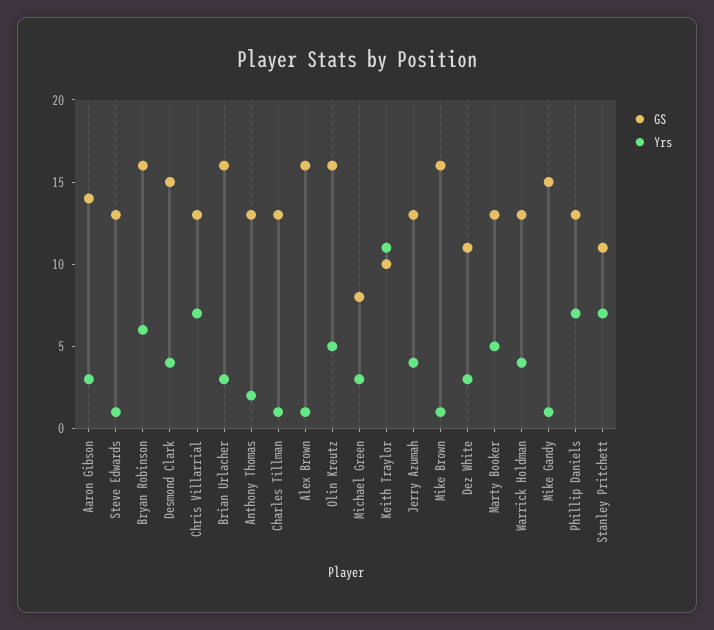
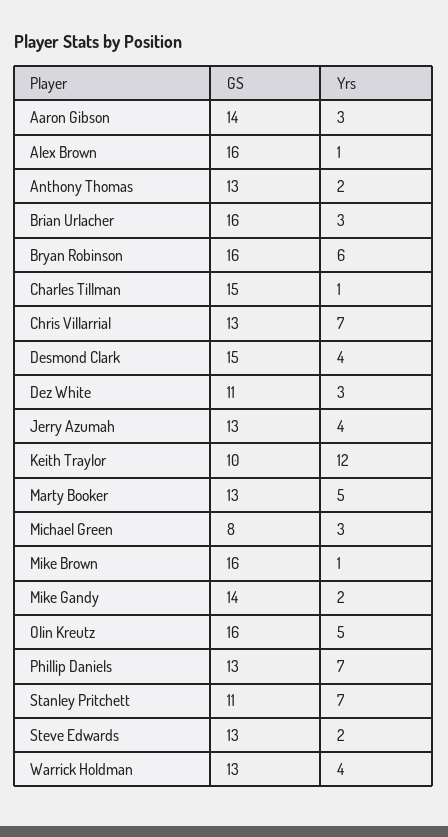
Yrs, Steve Edwards: 1 -> 2
GS, Charles Tillman: 13 -> 15
Yrs, Keith Traylor: 11 -> 12
GS, Mike Gandy: 15 -> 14
Yrs, Mike Gandy: 1 -> 2

